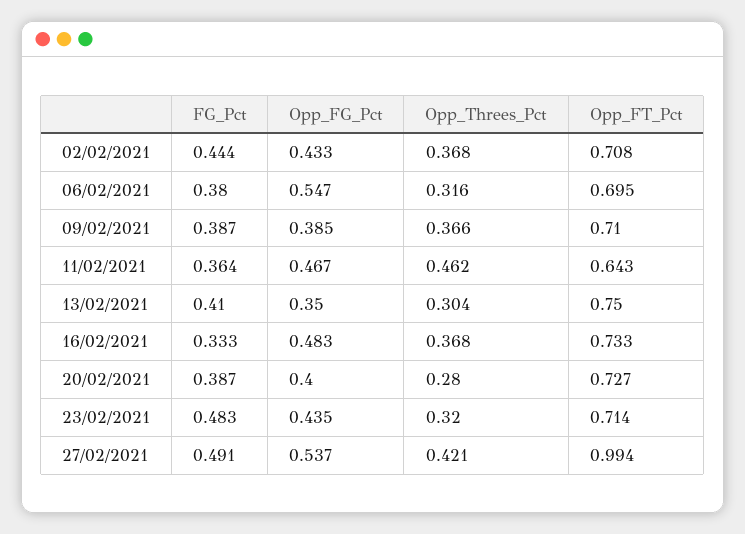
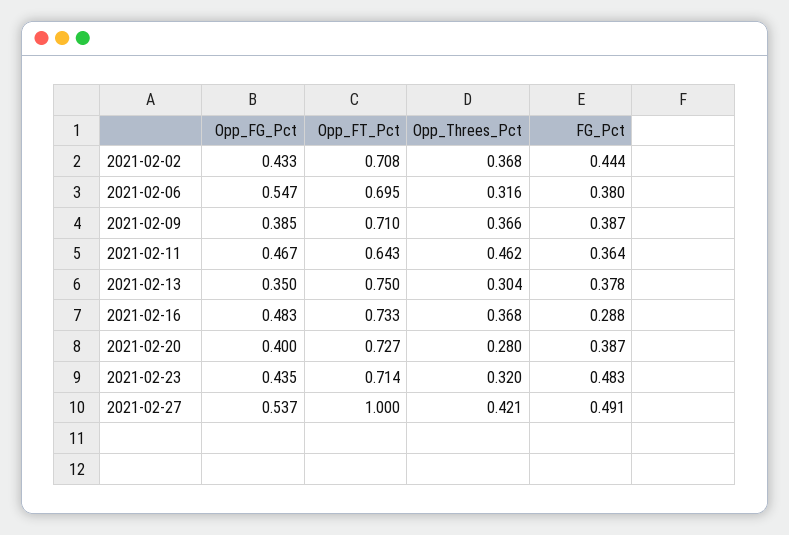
FG_Pct, 13/02/2021: 0.41 -> 0.378
FG_Pct, 16/02/2021: 0.333 -> 0.288
Opp_FT_Pct, 27/02/2021: 0.994 -> 1

